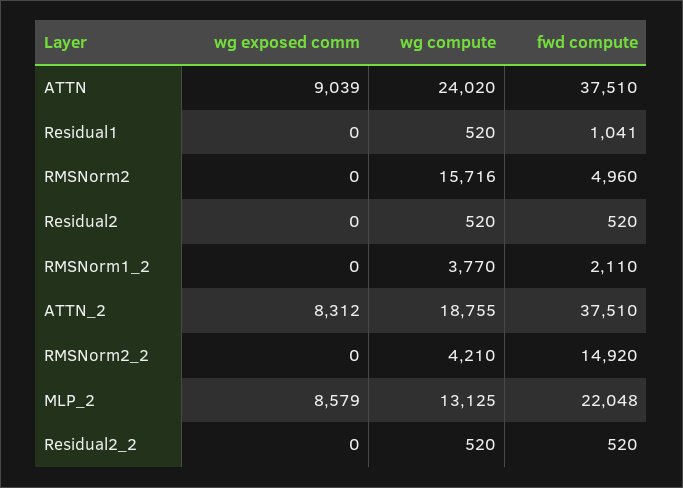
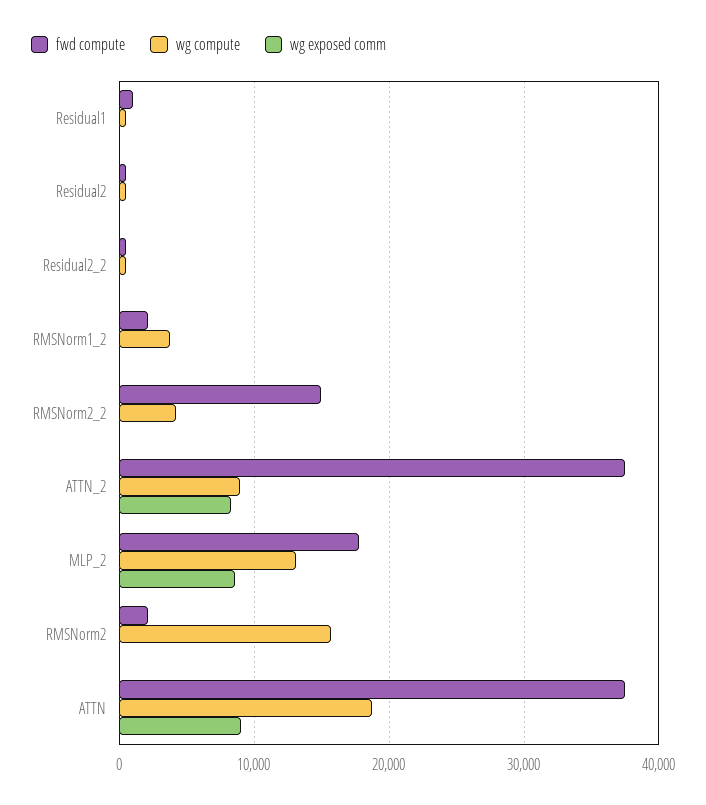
wg compute, ATTN: 24020 -> 19000
fwd compute, RMSNorm2: 4960 -> 2000
wg compute, ATTN_2: 18755 -> 9000
fwd compute, MLP_2: 22048 -> 18000

